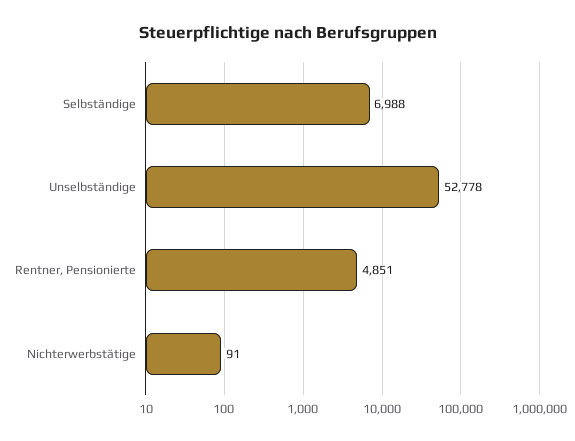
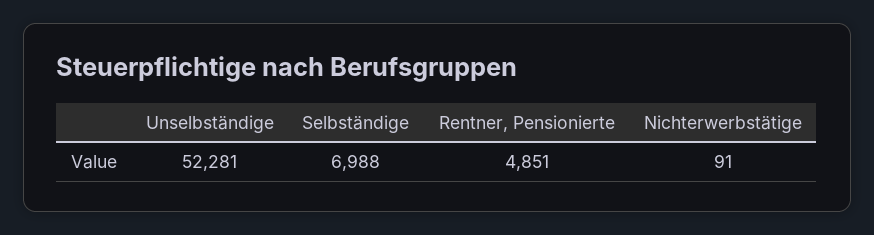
Unselbständige: 52778 -> 52281

